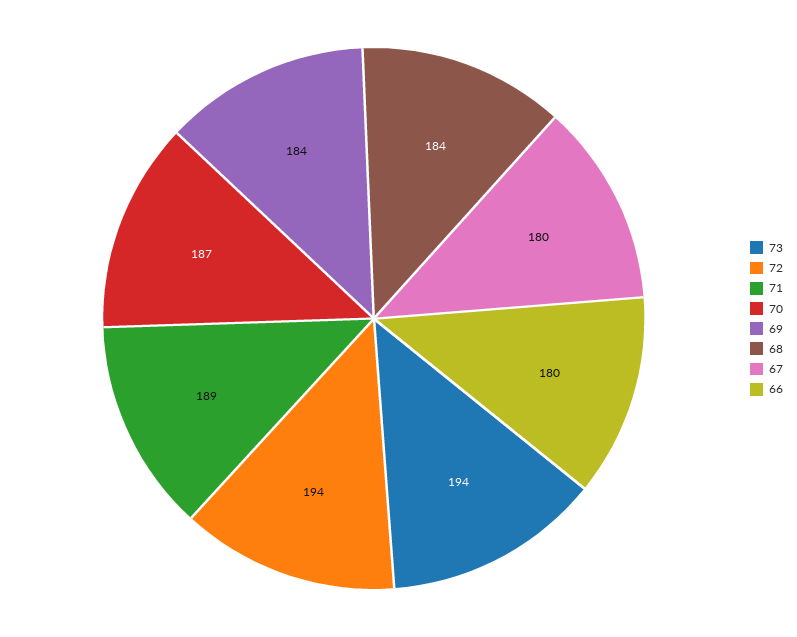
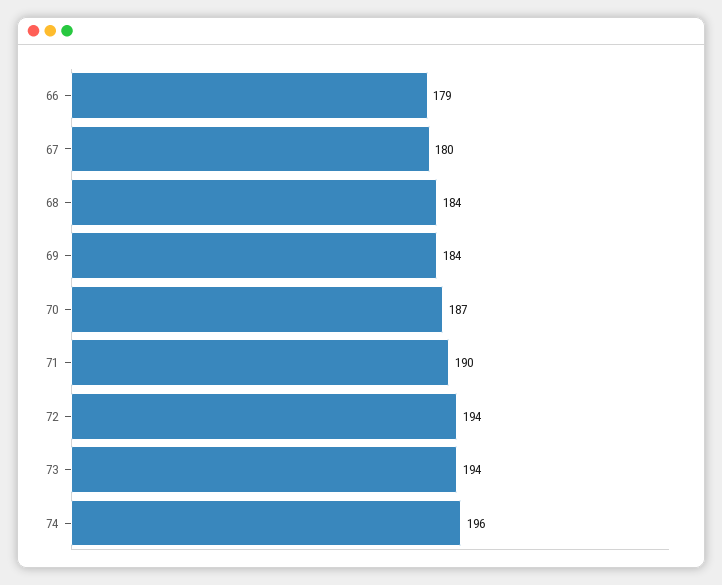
71: 189 -> 190
66: 180 -> 179
74: none -> 196

